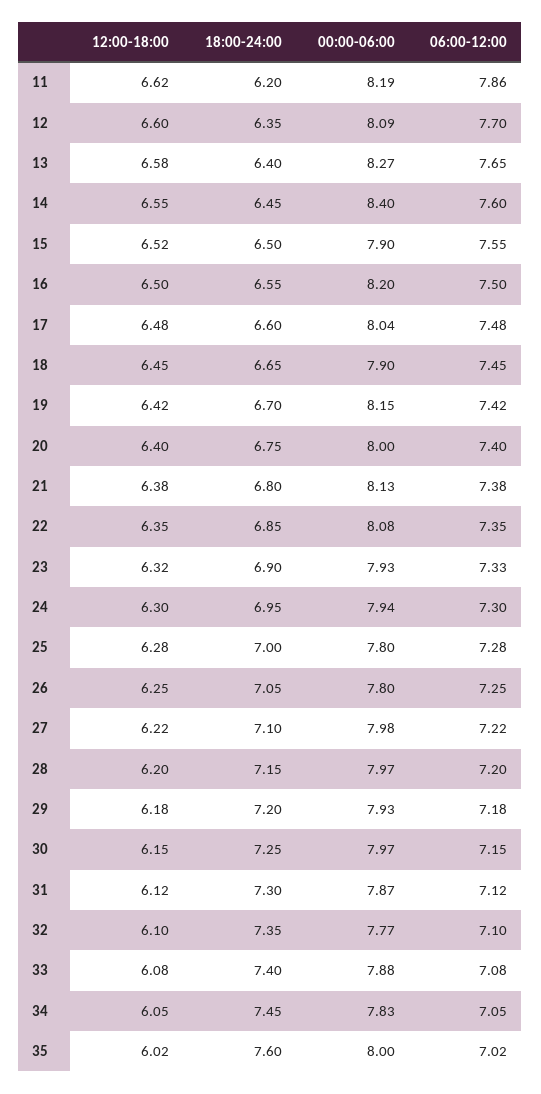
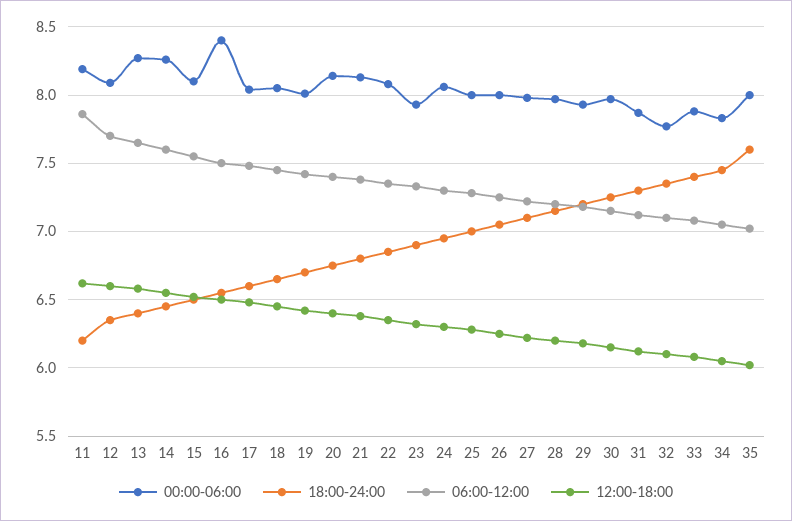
00:00-06:00, 14: 8.4 -> 8.25
00:00-06:00, 15: 7.9 -> 8.1
00:00-06:00, 16: 8.2 -> 8.4
00:00-06:00, 18: 7.9 -> 8.05
00:00-06:00, 19: 8.15 -> 8
00:00-06:00, 20: 8 -> 8.15
00:00-06:00, 24: 7.94 -> 8.05
00:00-06:00, 25: 7.8 -> 8
00:00-06:00, 26: 7.8 -> 8

